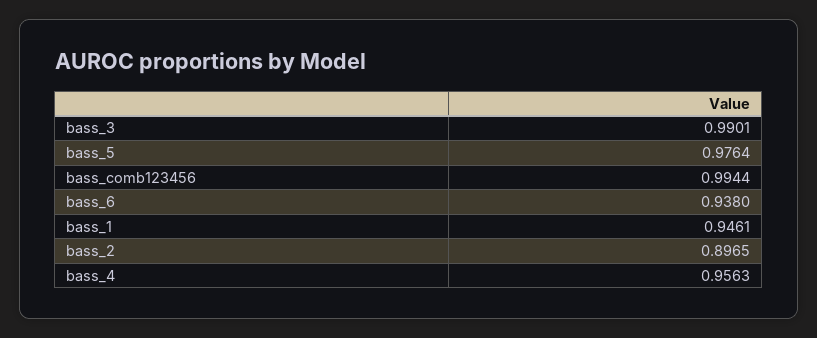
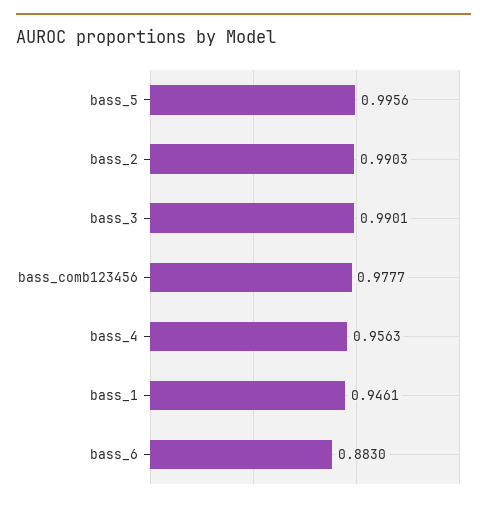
bass_5: 0.9764 -> 0.9956
bass_comb123456: 0.9944 -> 0.9777
bass_6: 0.938 -> 0.883
bass_2: 0.8965 -> 0.9903

